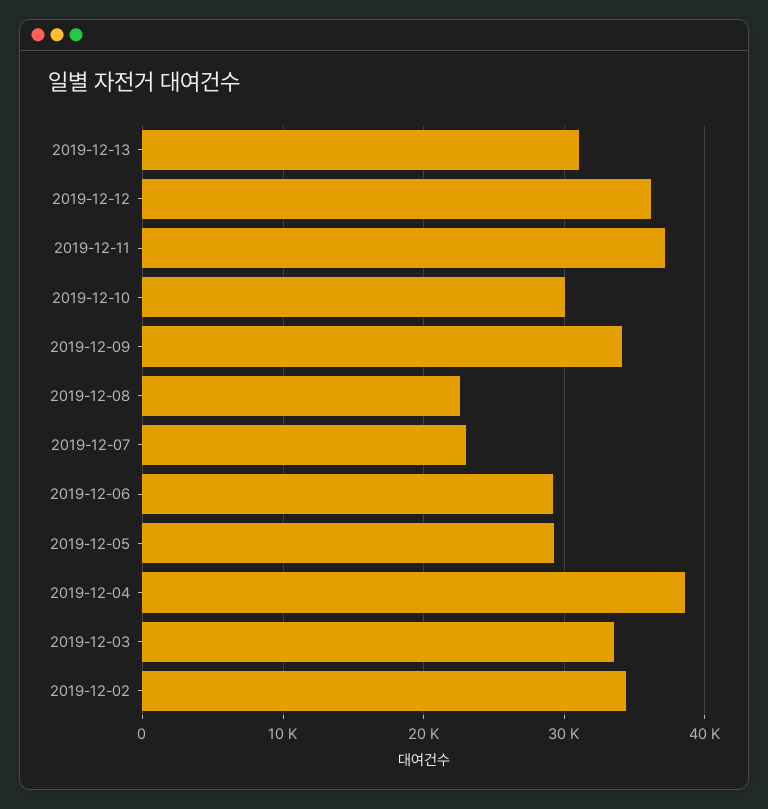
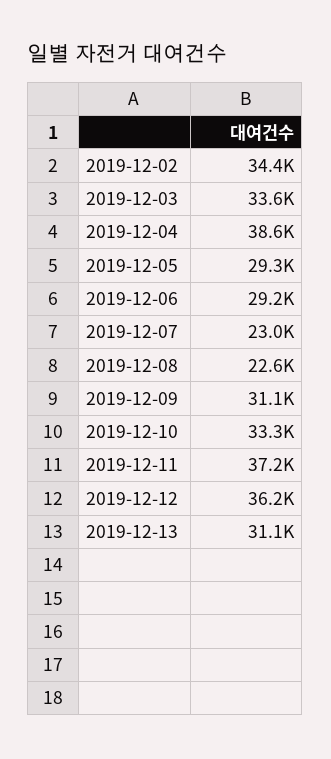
2019-12-10: 30000 -> 33300
2019-12-09: 34000 -> 31100

